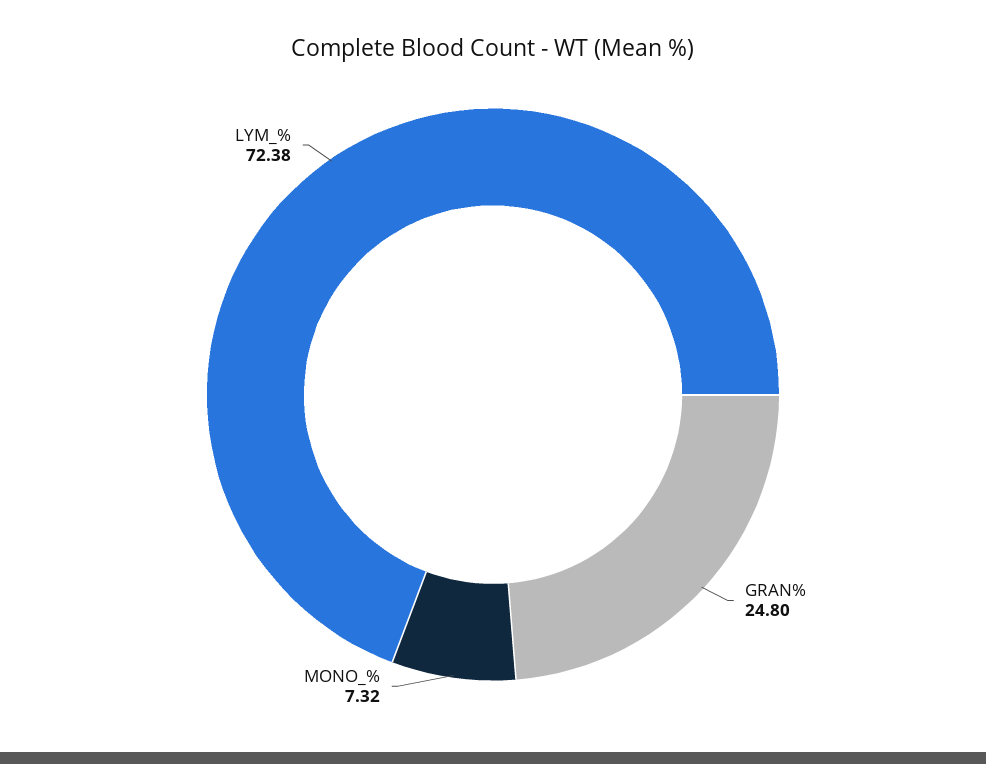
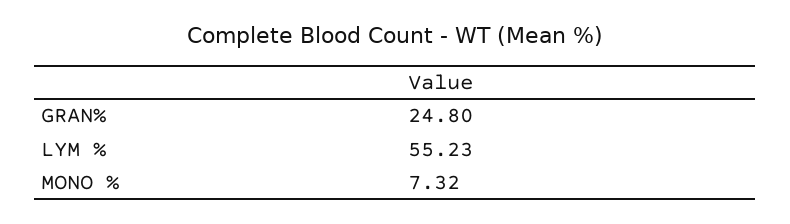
LYM_%: 72.38 -> 55.23

